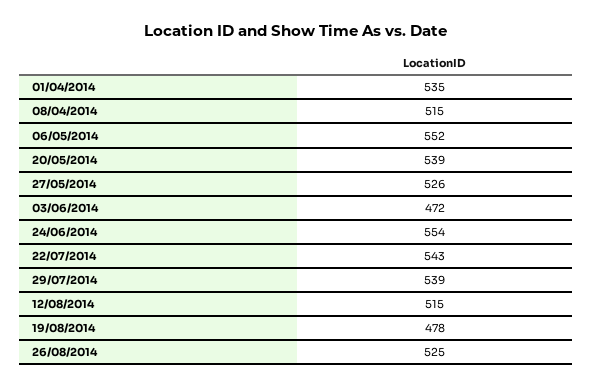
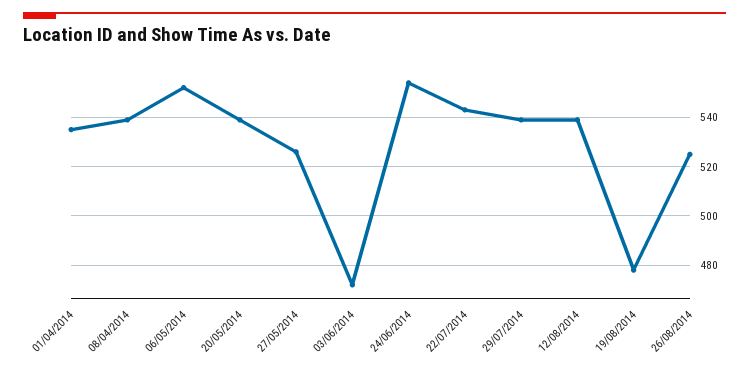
08/04/2014: 515 -> 540
12/08/2014: 515 -> 540

